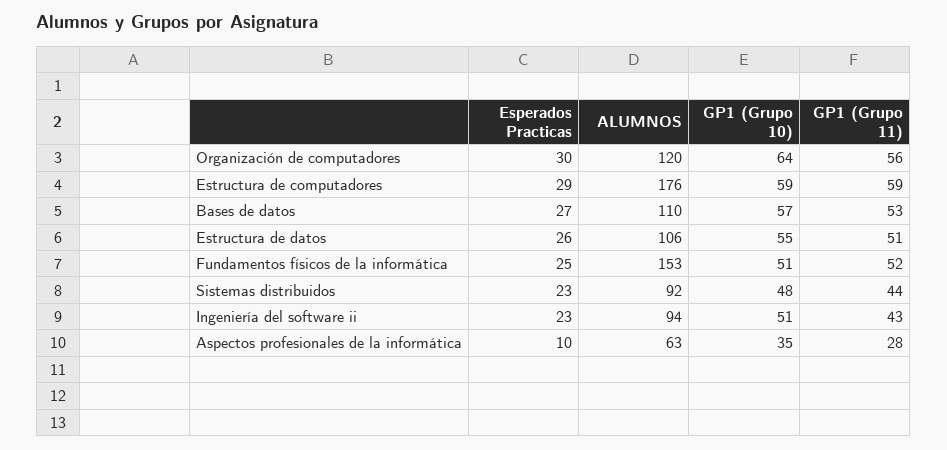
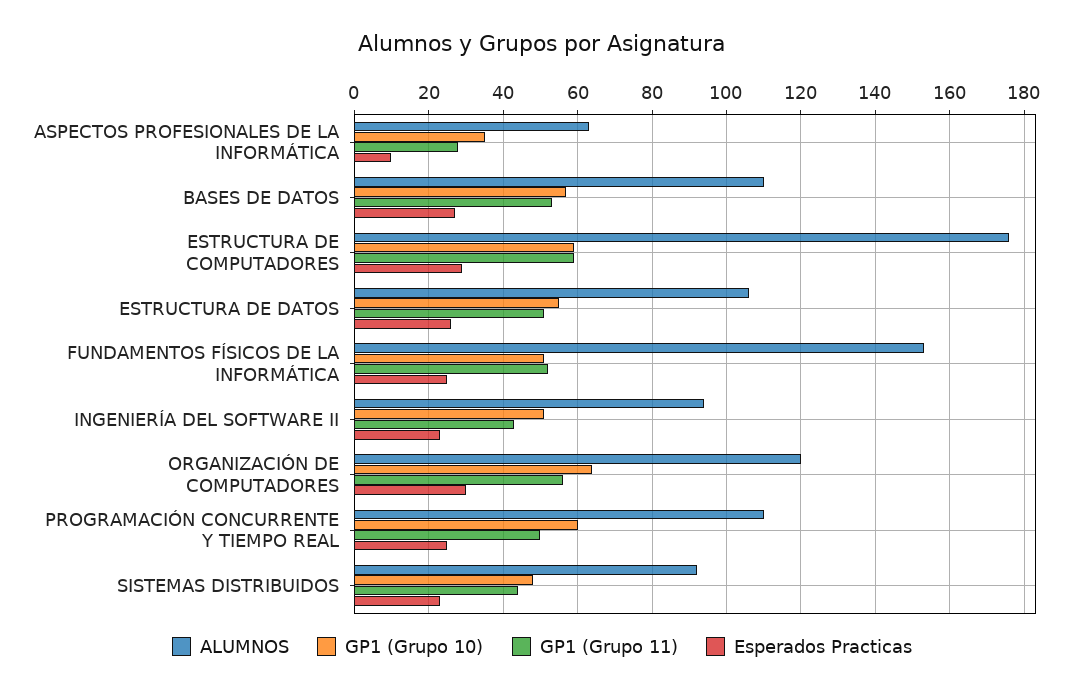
ALUMNOS, PROGRAMACIÓN CONCURRENTE Y TIEMPO REAL: none -> 110
GP1 (Grupo 10), PROGRAMACIÓN CONCURRENTE Y TIEMPO REAL: none -> 60
GP1 (Grupo 11), PROGRAMACIÓN CONCURRENTE Y TIEMPO REAL: none -> 50
Esperados Practicas, PROGRAMACIÓN CONCURRENTE Y TIEMPO REAL: none -> 25

